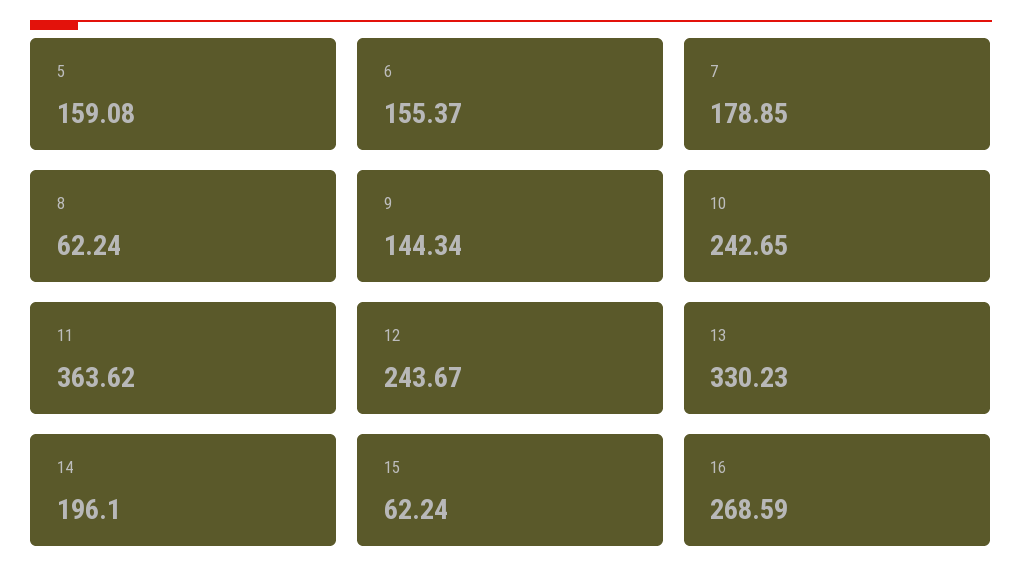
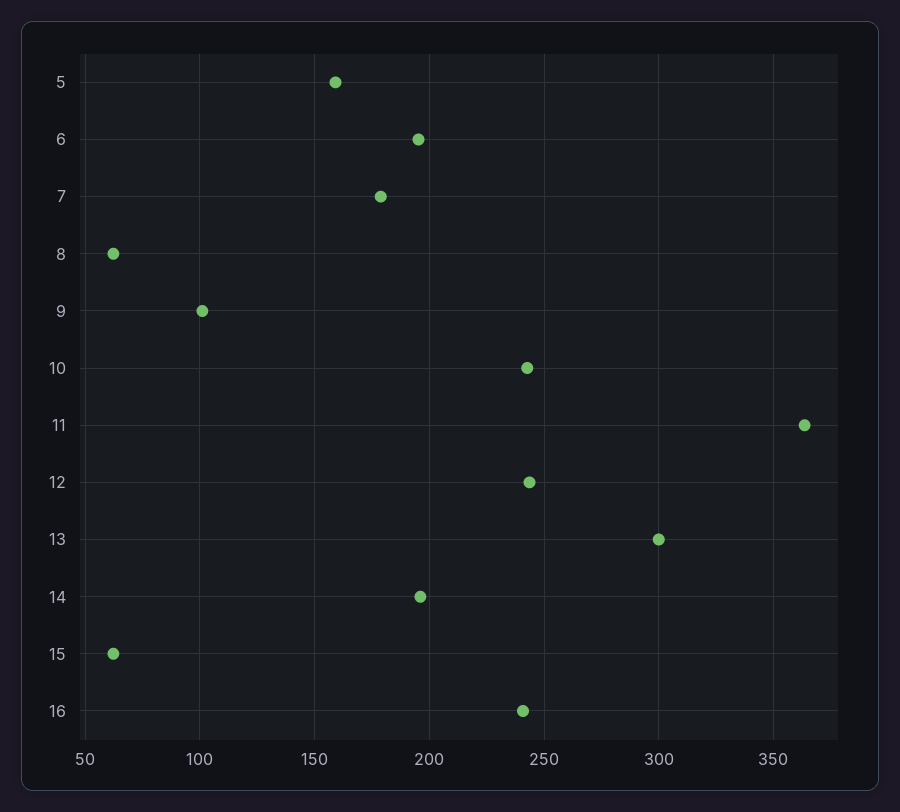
6: 155.37 -> 195
9: 144.34 -> 100
13: 330.23 -> 300
16: 268.59 -> 240

